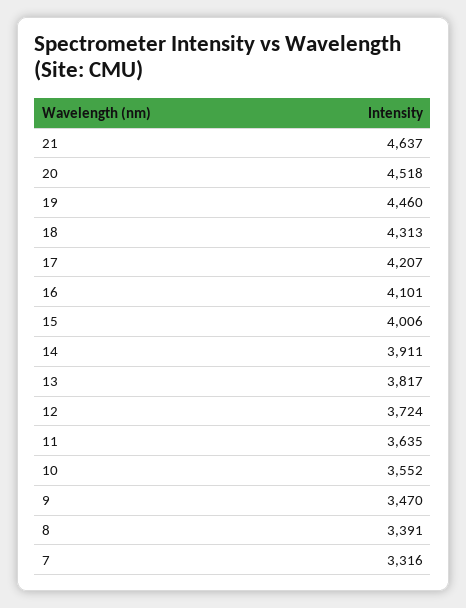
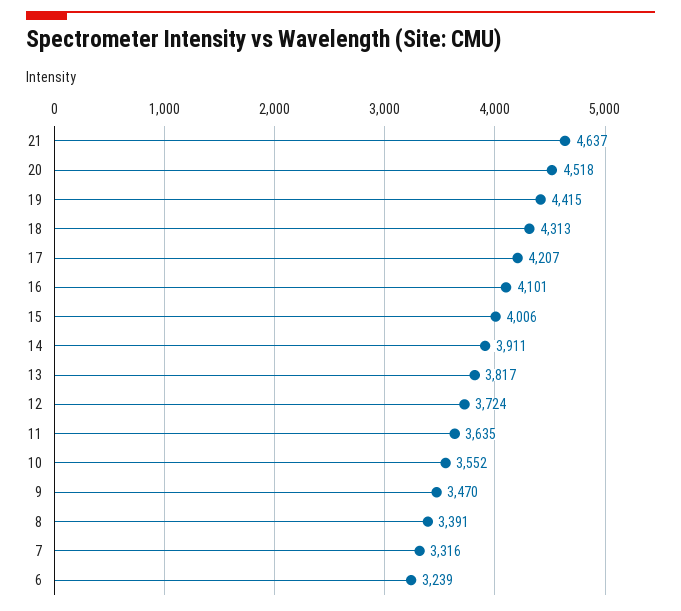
19: 4460 -> 4415
6: none -> 3239

